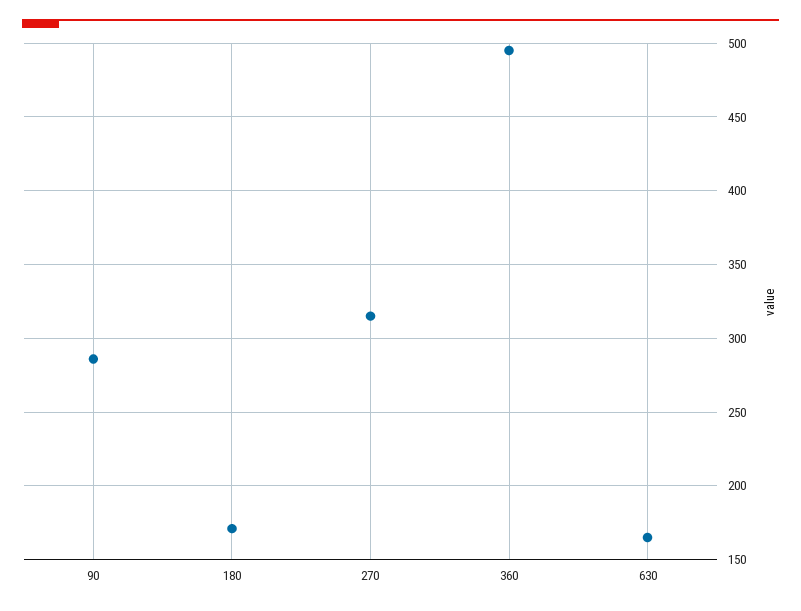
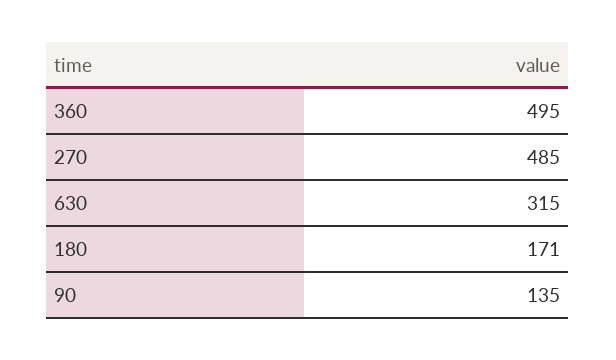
90: 285 -> 135
270: 315 -> 485
630: 165 -> 315

